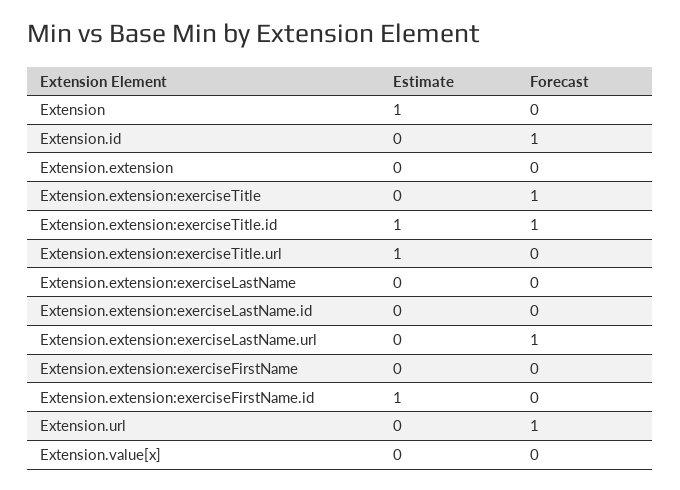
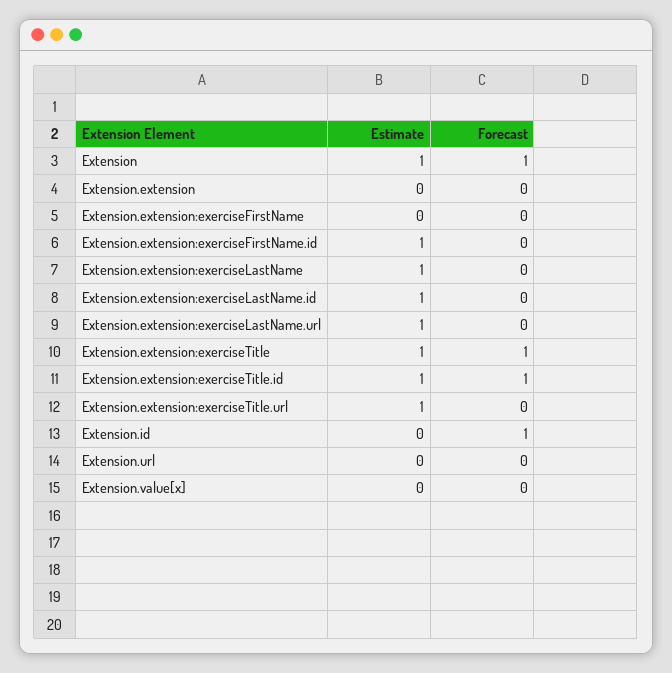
Forecast, Extension: 0 -> 1
Estimate, Extension.extension:exerciseTitle: 0 -> 1
Estimate, Extension.extension:exerciseLastName: 0 -> 1
Estimate, Extension.extension:exerciseLastName.id: 0 -> 1
Estimate, Extension.extension:exerciseLastName.url: 0 -> 1
Forecast, Extension.extension:exerciseLastName.url: 1 -> 0
Forecast, Extension.url: 1 -> 0

